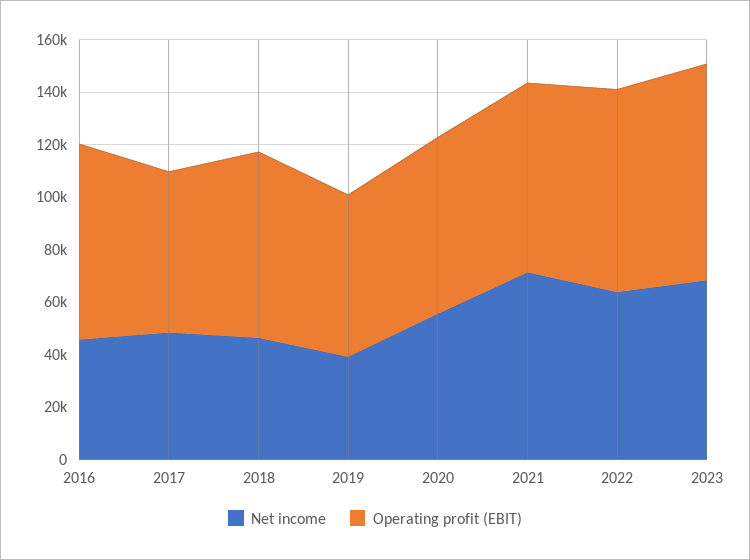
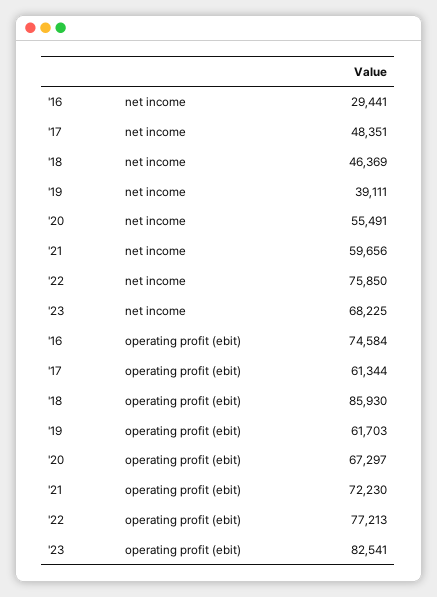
Net income, 2016: 45000 -> 29441
Operating profit (EBIT), 2018: 70000 -> 85930
Net income, 2021: 70000 -> 59656
Net income, 2022: 65000 -> 75850

